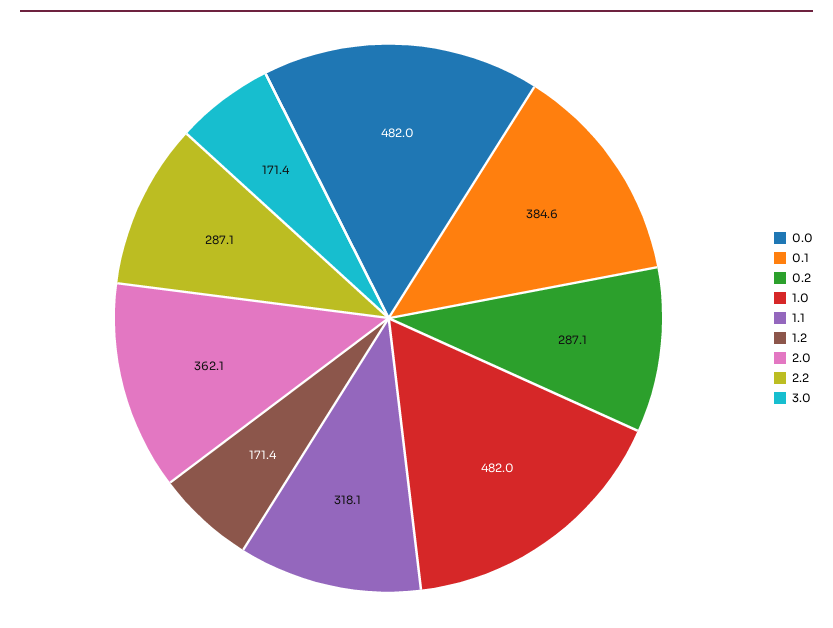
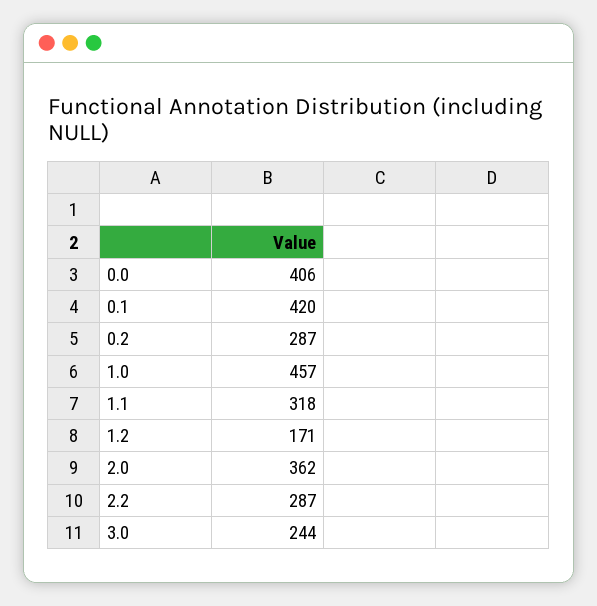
0.0: 482 -> 406
0.1: 384.6 -> 420
1.0: 482 -> 457
3.0: 171.4 -> 244

